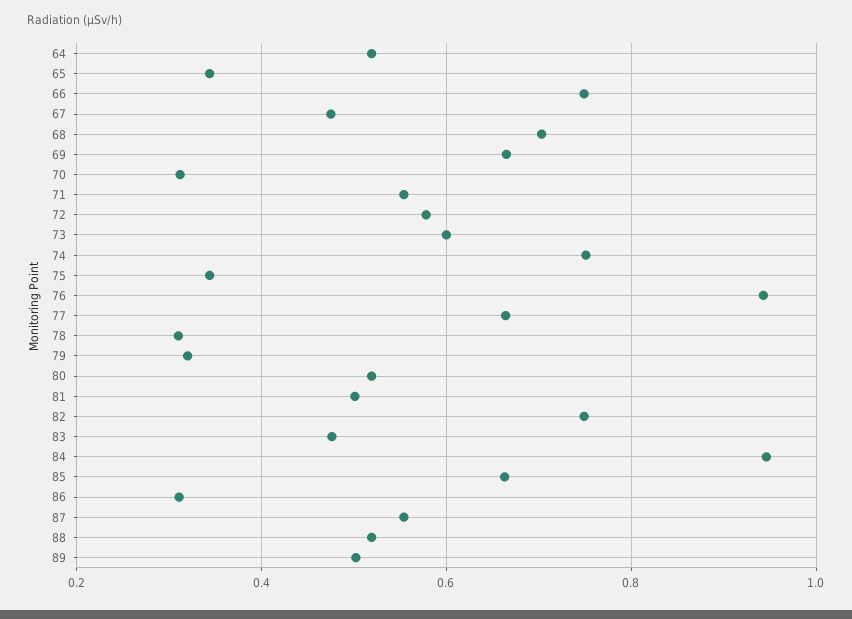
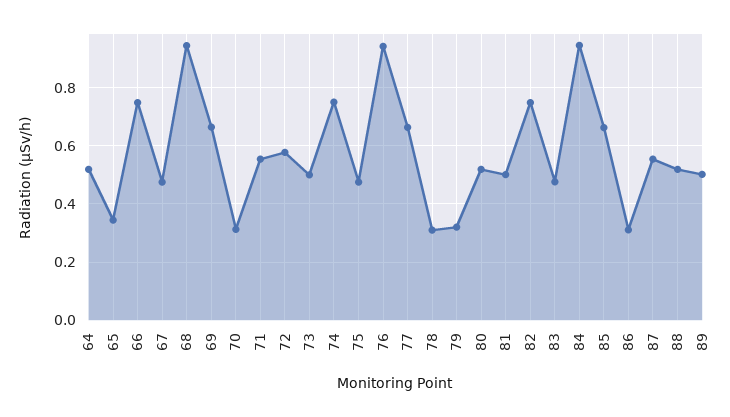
68: 0.7 -> 0.95
73: 0.6 -> 0.5
75: 0.34 -> 0.475

